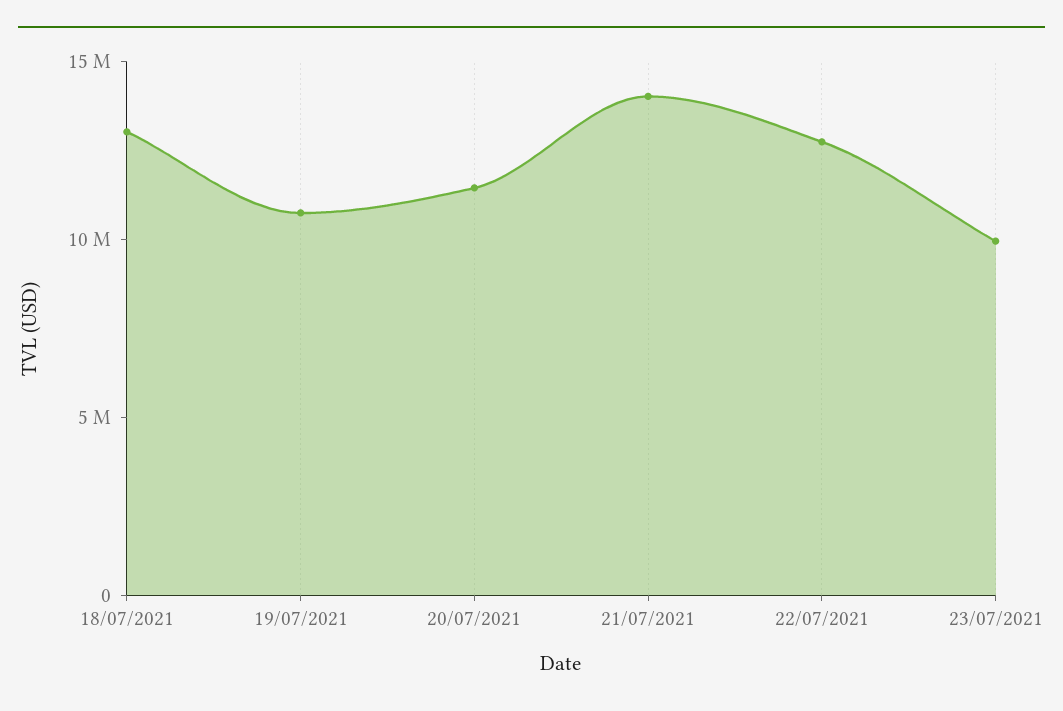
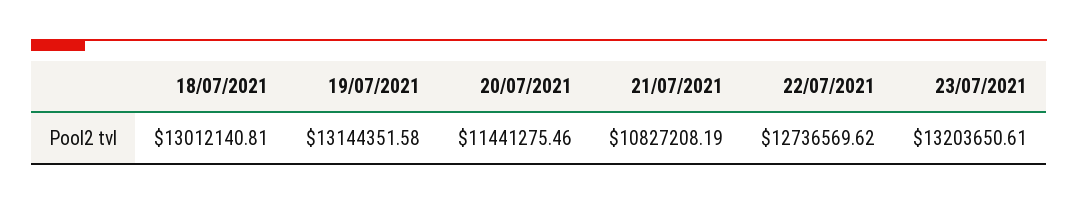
19/07/2021: 11000000 -> 13144351.58
21/07/2021: 14000000 -> 10827208.19
23/07/2021: 10000000 -> 13203650.61

